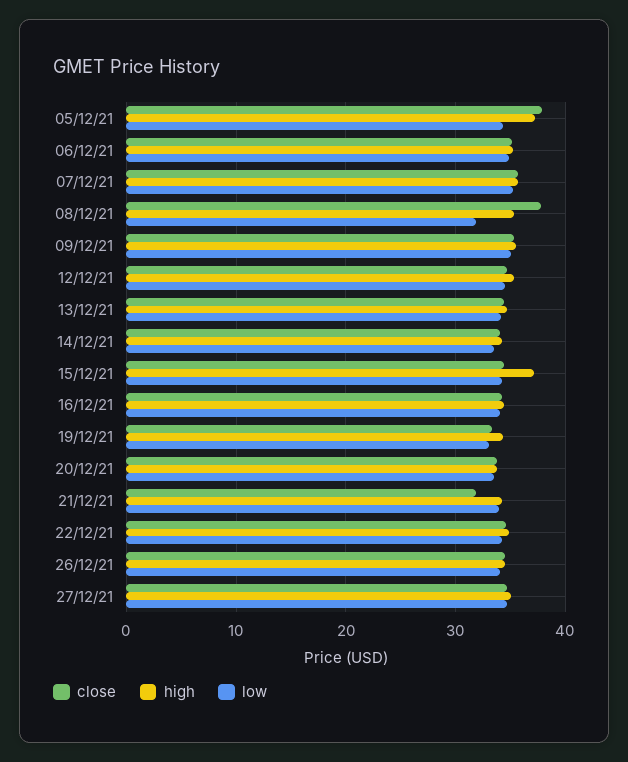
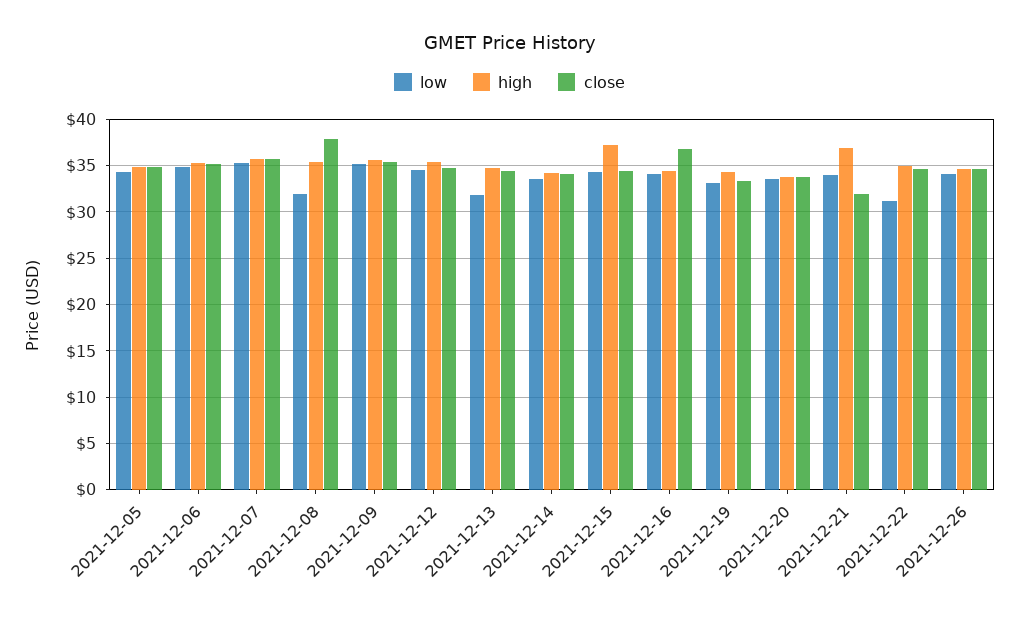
close, 05/12/21: 38 -> 35
high, 05/12/21: 37 -> 35
low, 13/12/21: 34 -> 32
close, 16/12/21: 34 -> 37
high, 21/12/21: 34 -> 37
low, 22/12/21: 34 -> 31
close, 27/12/21: 35 -> none
high, 27/12/21: 35 -> none
low, 27/12/21: 35 -> none

